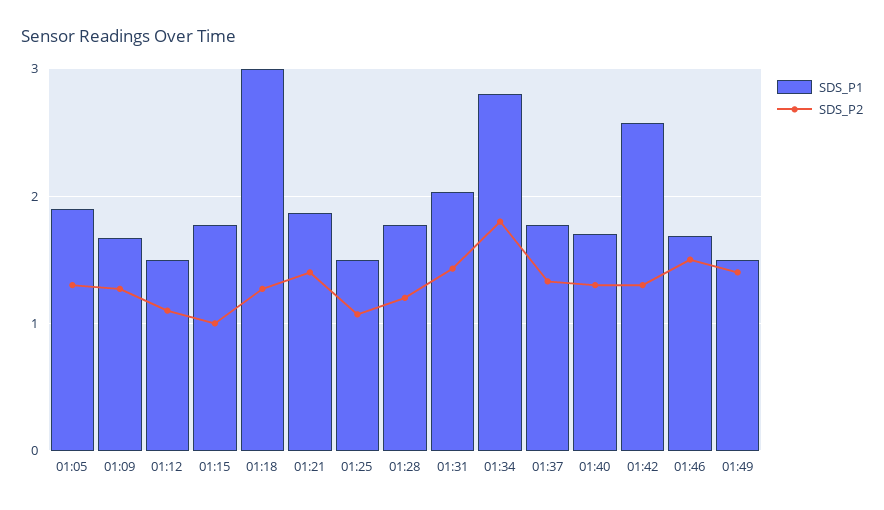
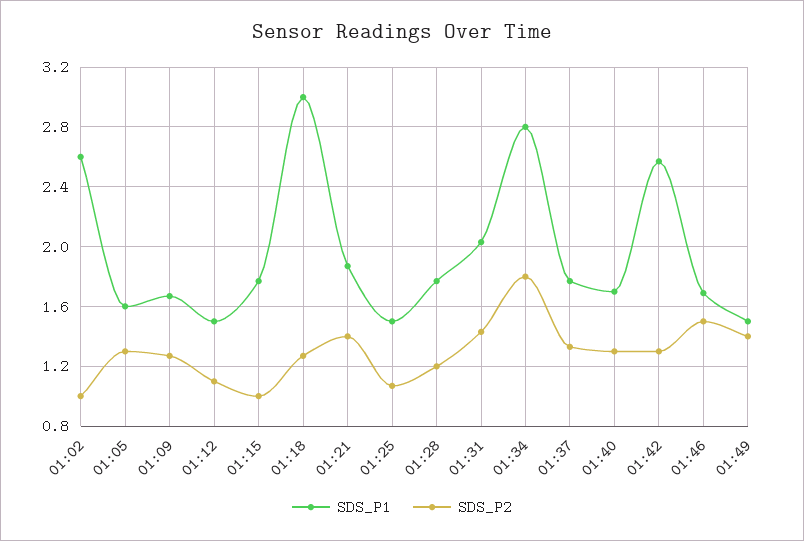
SDS_P1, 01:05: 1.9 -> 1.6
SDS_P1, 01:02: none -> 2.6
SDS_P2, 01:02: none -> 1

